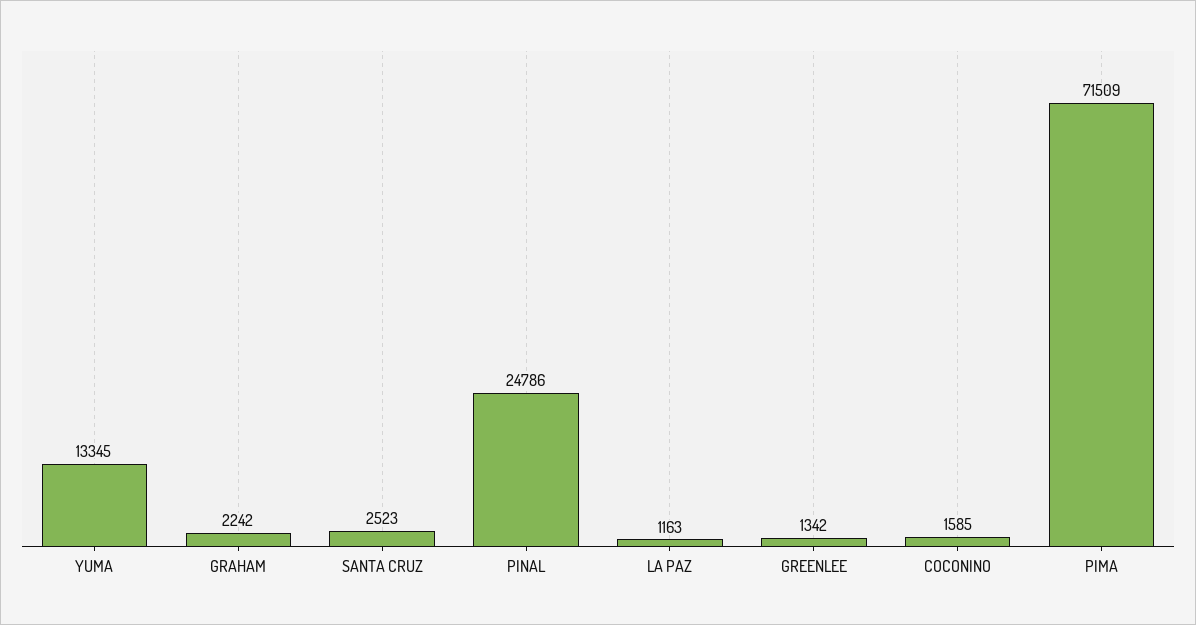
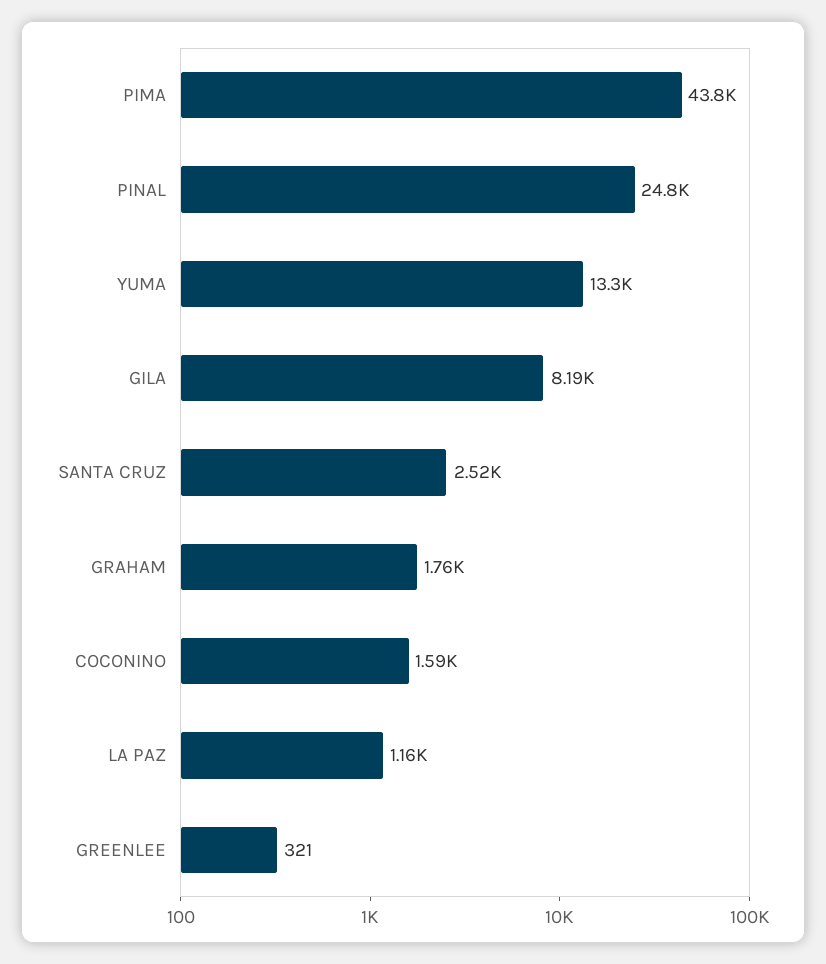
GRAHAM: 2242 -> 1760
GREENLEE: 1342 -> 321
PIMA: 71509 -> 43800
GILA: none -> 8190

